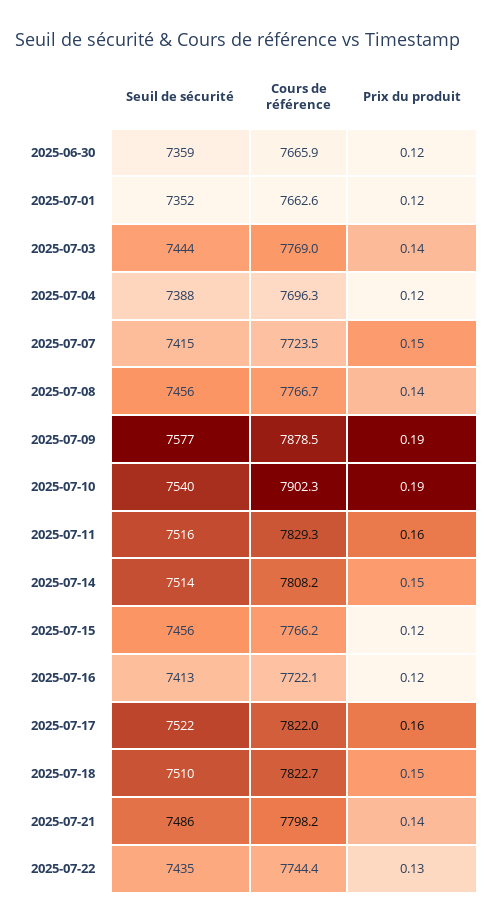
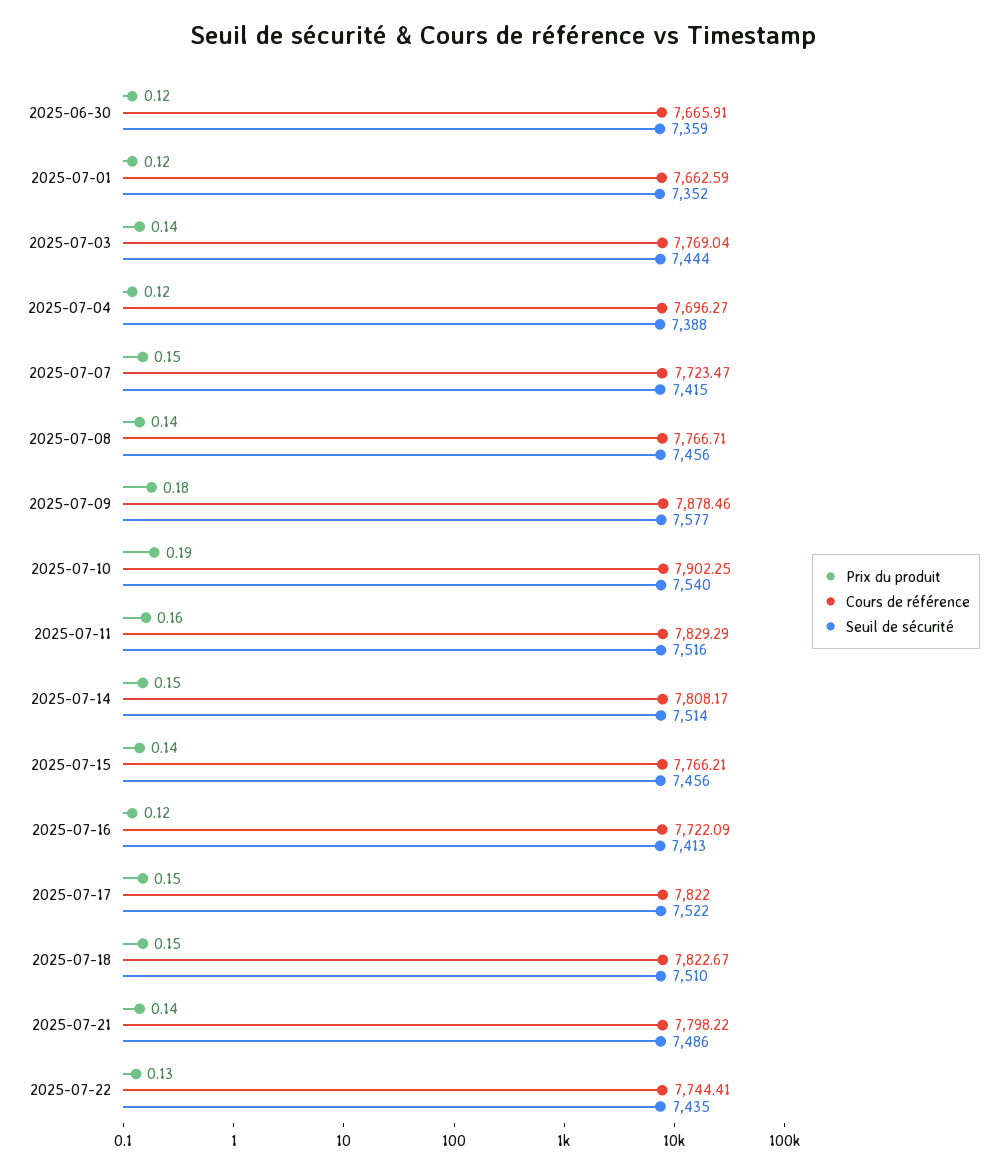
Prix du produit, 2025-07-09: 0.19 -> 0.18
Prix du produit, 2025-07-15: 0.12 -> 0.14
Prix du produit, 2025-07-17: 0.16 -> 0.15

